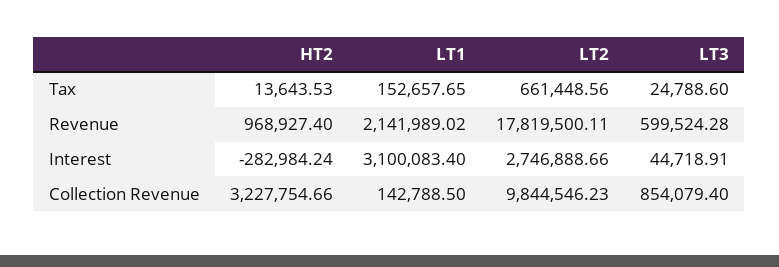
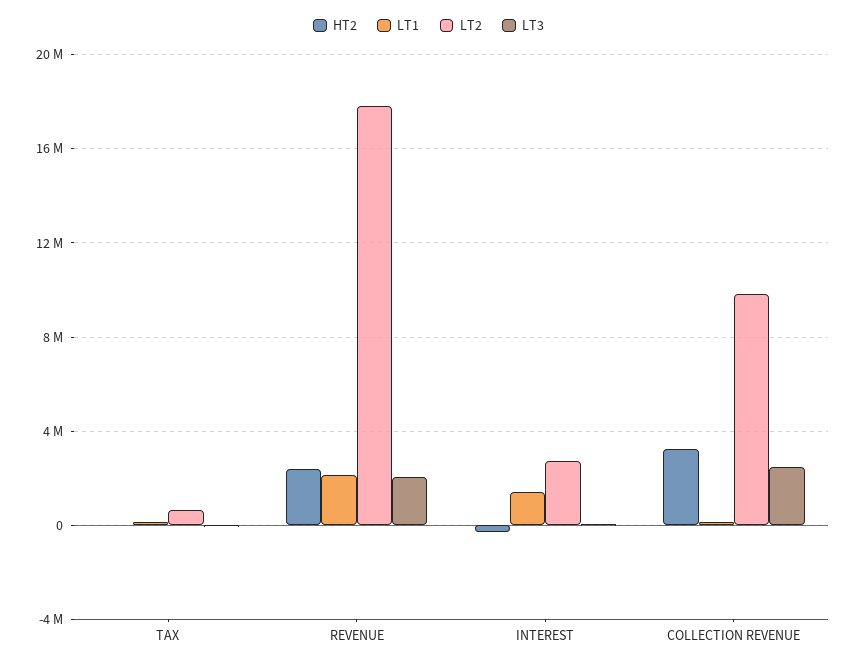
HT2, Revenue: 968927.4 -> 2500000
LT3, Revenue: 599524.28 -> 2000000
LT1, Interest: 3100083.4 -> 1500000
LT3, Collection Revenue: 854079.4 -> 2500000

